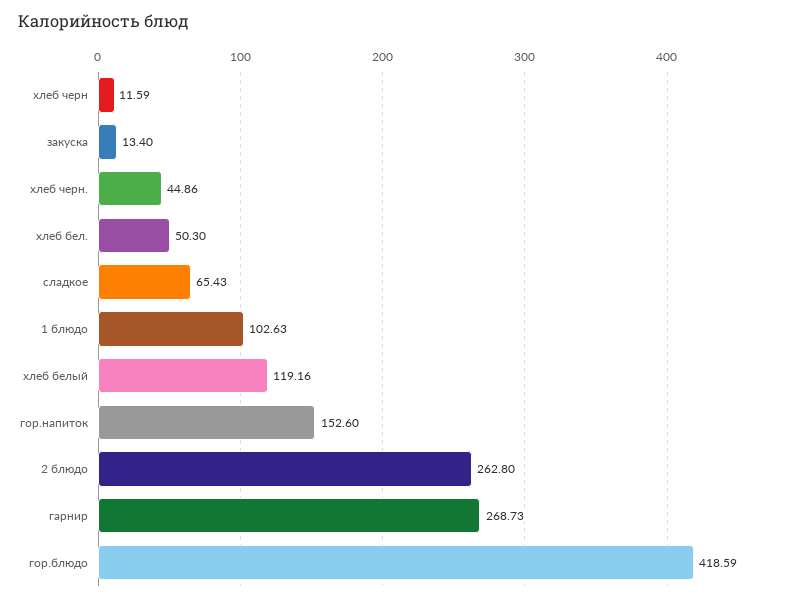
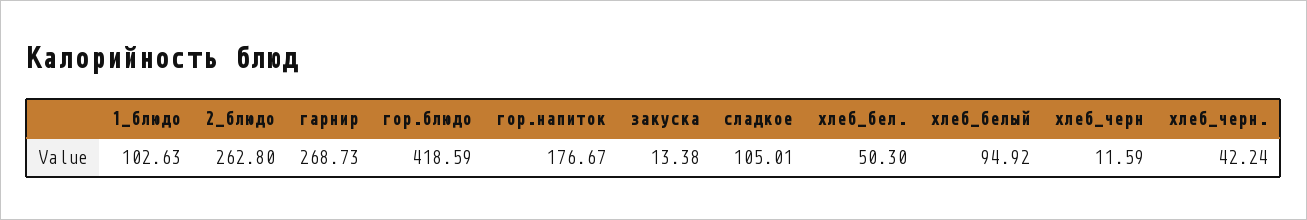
закуска: 13.4 -> 13.38
хлеб черн.: 44.86 -> 42.24
сладкое: 65.43 -> 105.01
хлеб белый: 119.16 -> 94.92
гор.напиток: 152.6 -> 176.67

